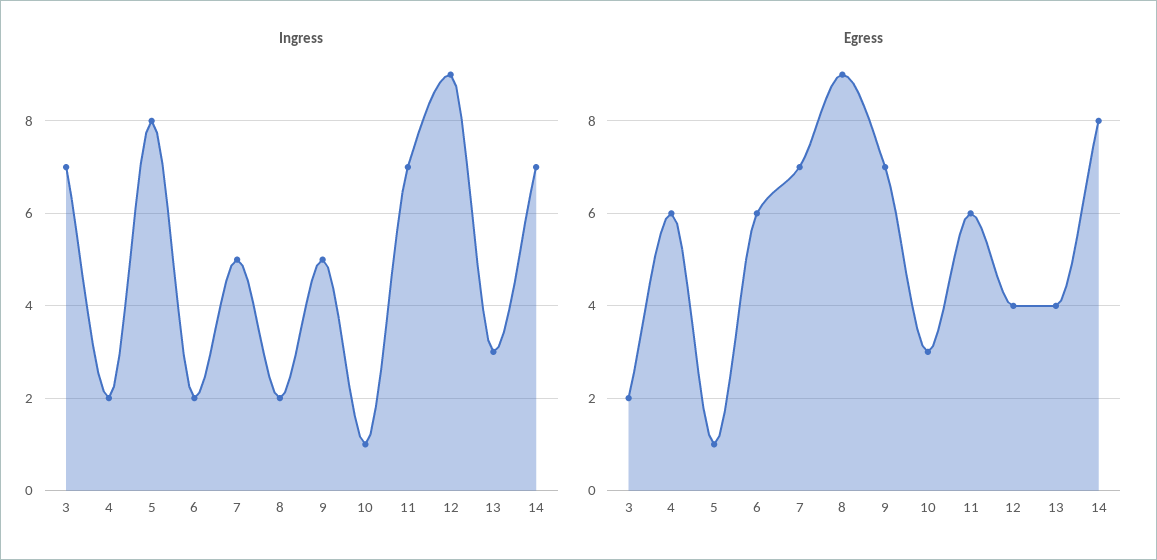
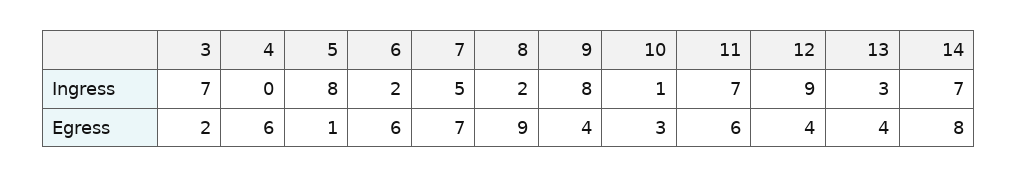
Ingress, 4: 2 -> 0
Ingress, 9: 5 -> 8
Egress, 9: 7 -> 4

